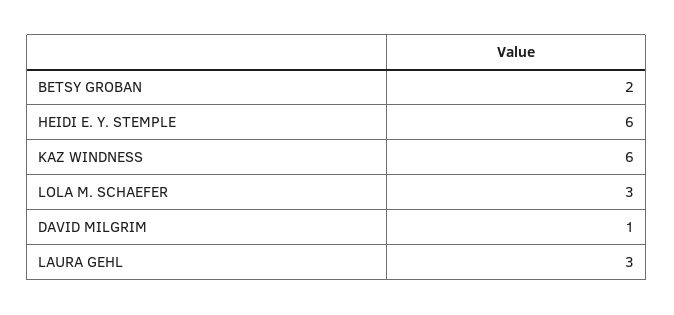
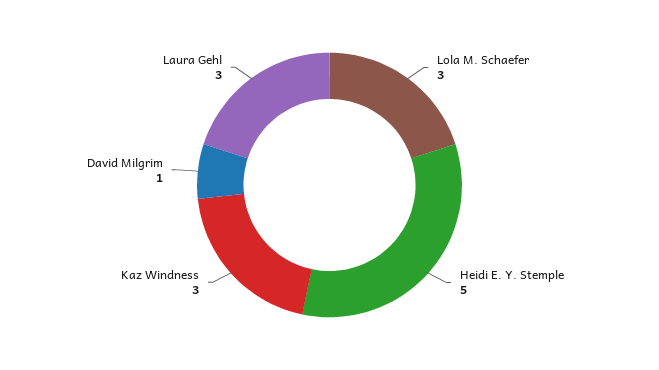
BETSY GROBAN: 2 -> none
HEIDI E. Y. STEMPLE: 6 -> 5
KAZ WINDNESS: 6 -> 3

